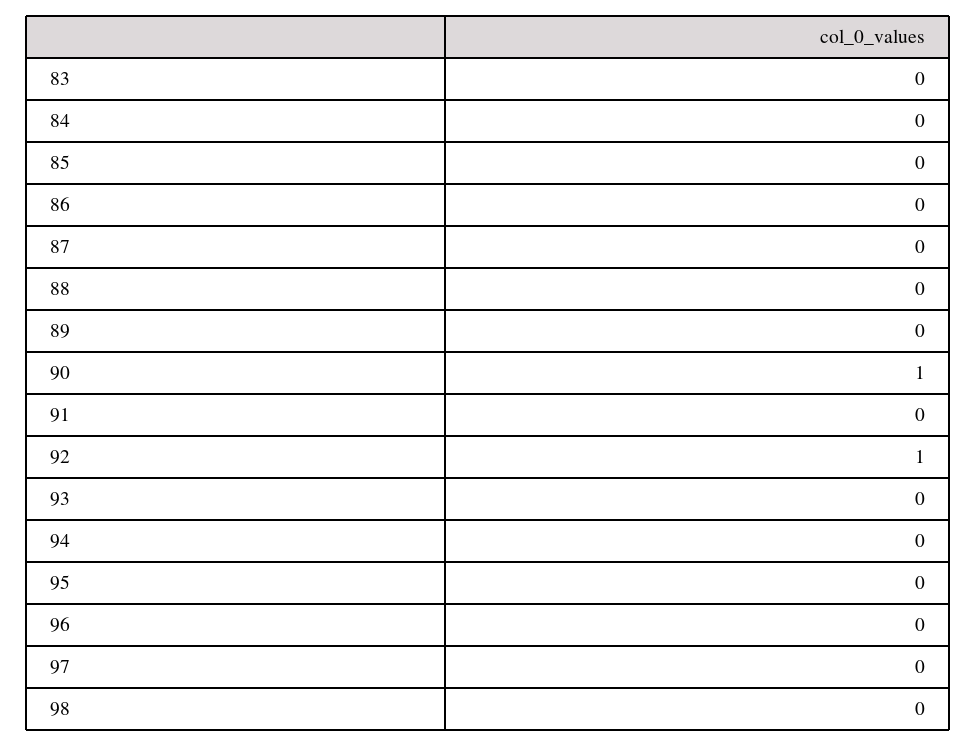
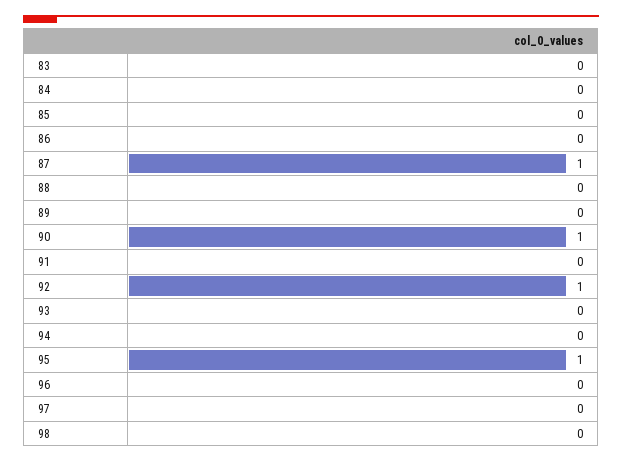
87: 0 -> 1
95: 0 -> 1

